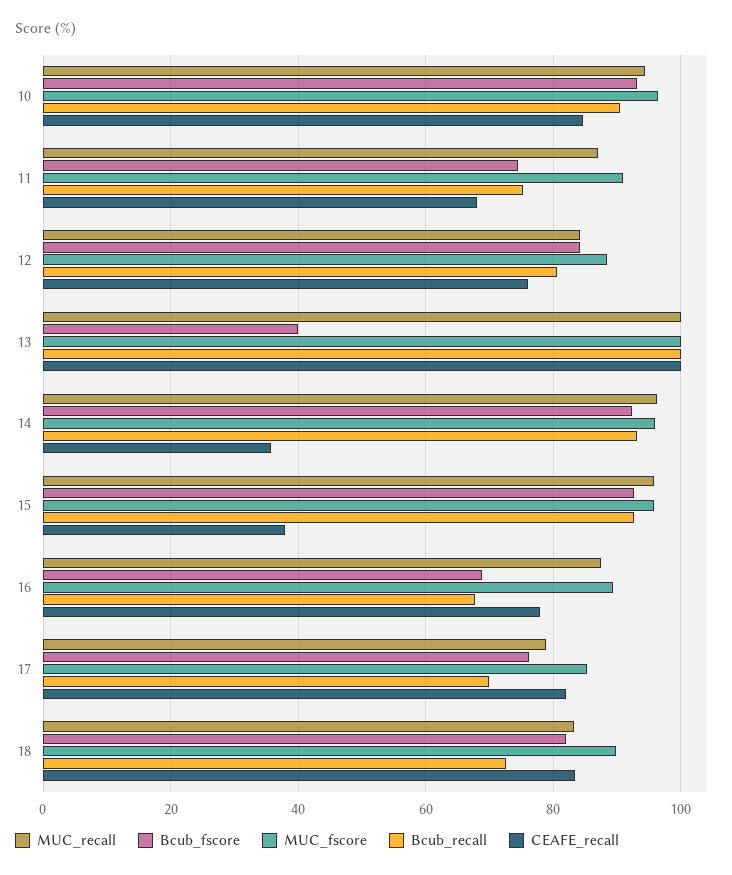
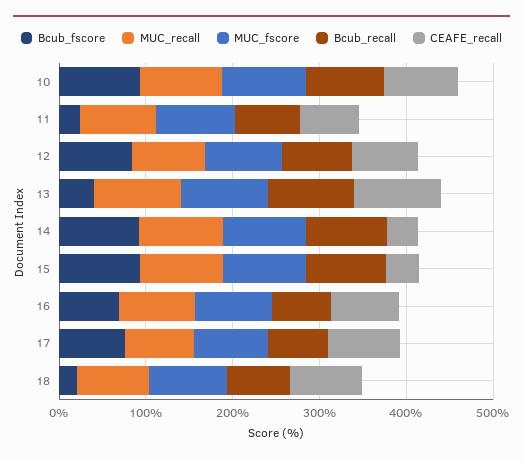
Bcub_fscore, 11: 74 -> 20
Bcub_fscore, 18: 82 -> 20

